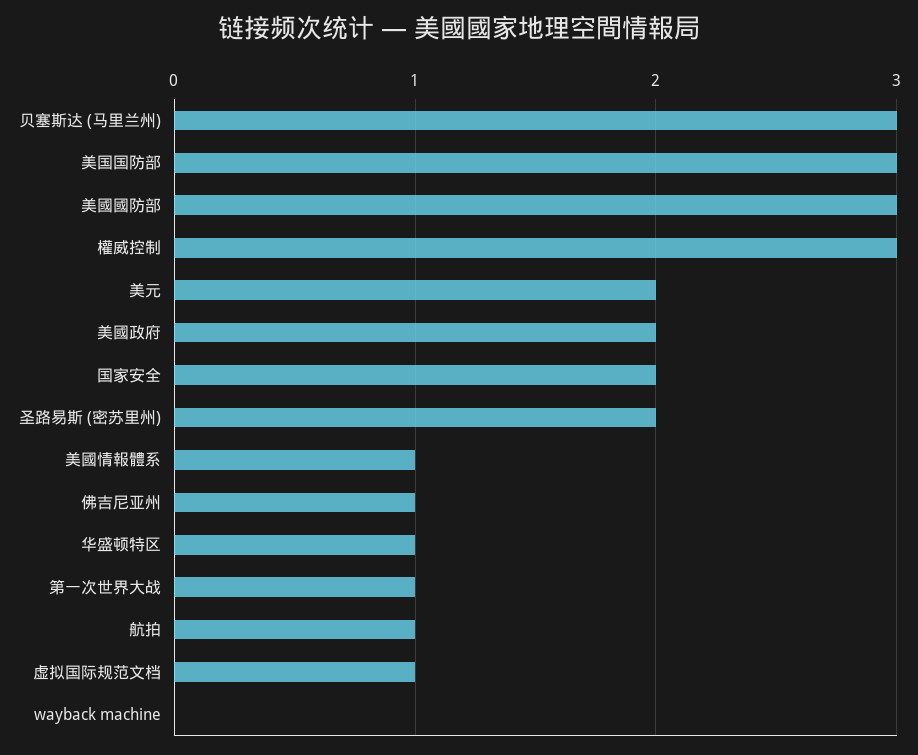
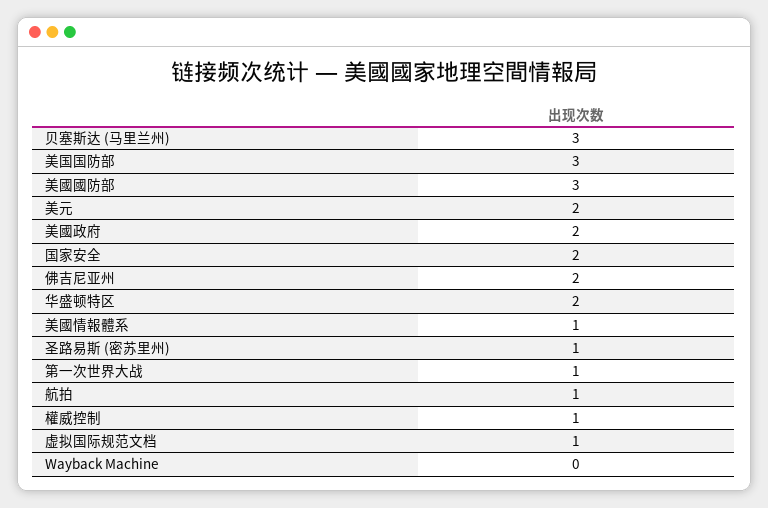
權威控制: 3 -> 1
圣路易斯 (密苏里州): 2 -> 1
佛吉尼亚州: 1 -> 2
华盛顿特区: 1 -> 2

